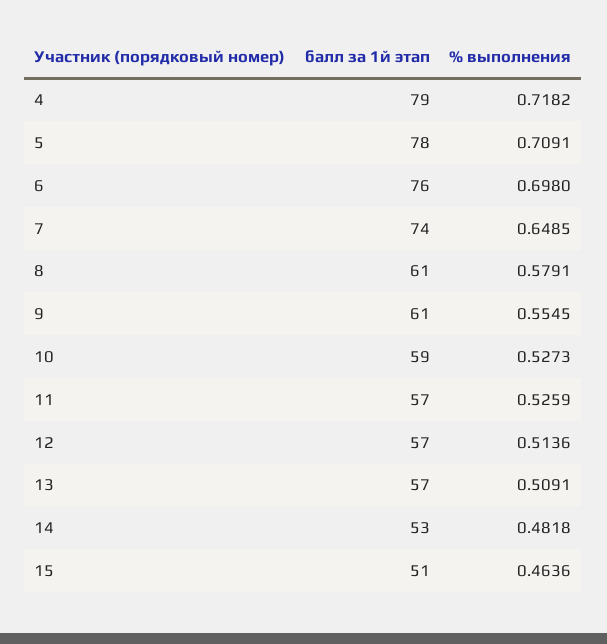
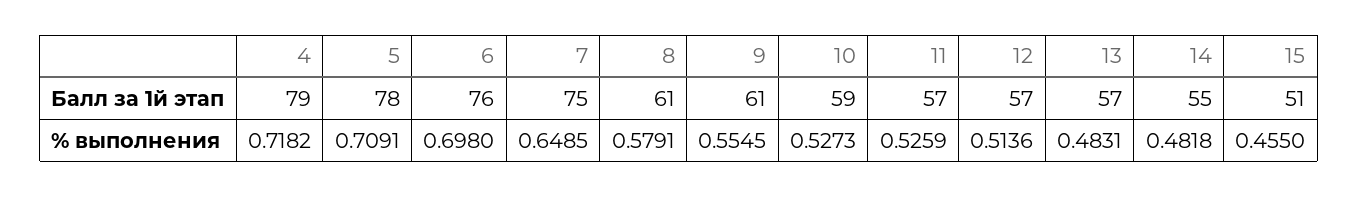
балл за 1й этап, 7: 74 -> 75
% выполнения, 13: 0.5091 -> 0.4831
балл за 1й этап, 14: 53 -> 55
% выполнения, 15: 0.4636 -> 0.455

